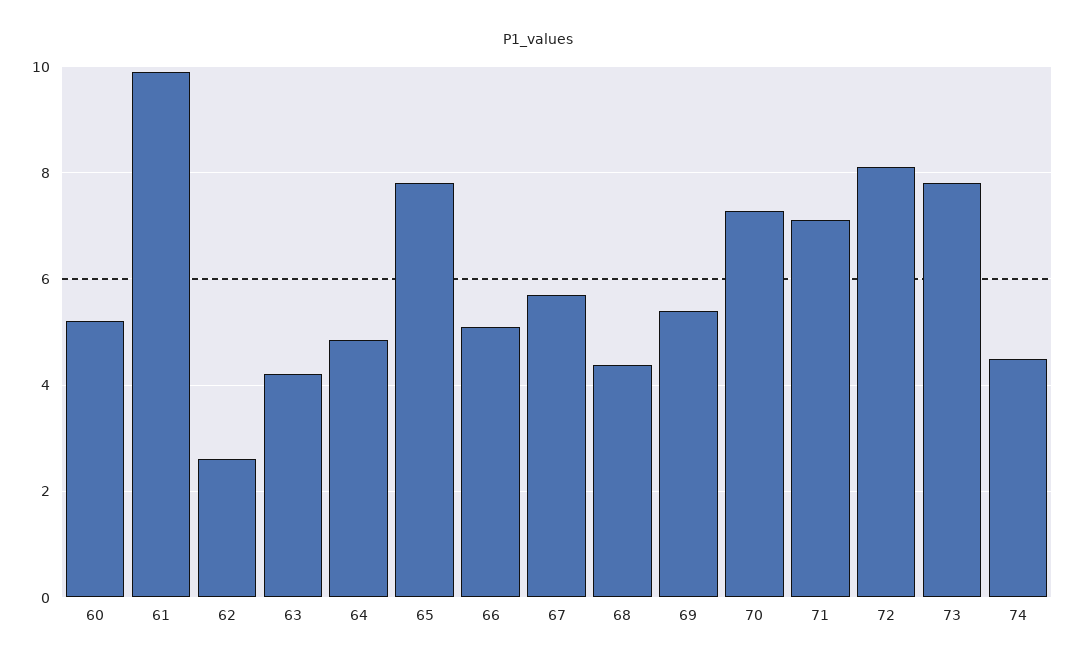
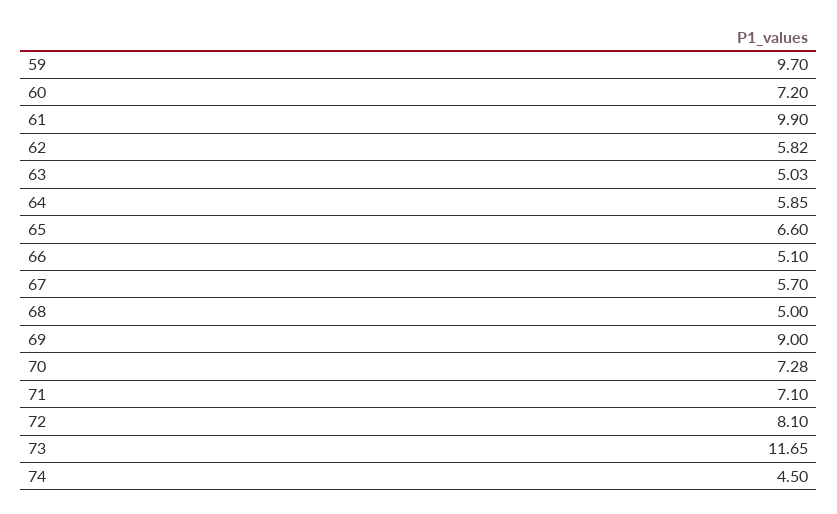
60: 5.2 -> 7.2
62: 2.6 -> 5.82
63: 4.2 -> 5.03
64: 4.8 -> 5.85
65: 7.8 -> 6.6
68: 4.4 -> 5
69: 5.4 -> 9
73: 7.8 -> 11.65
59: none -> 9.7

